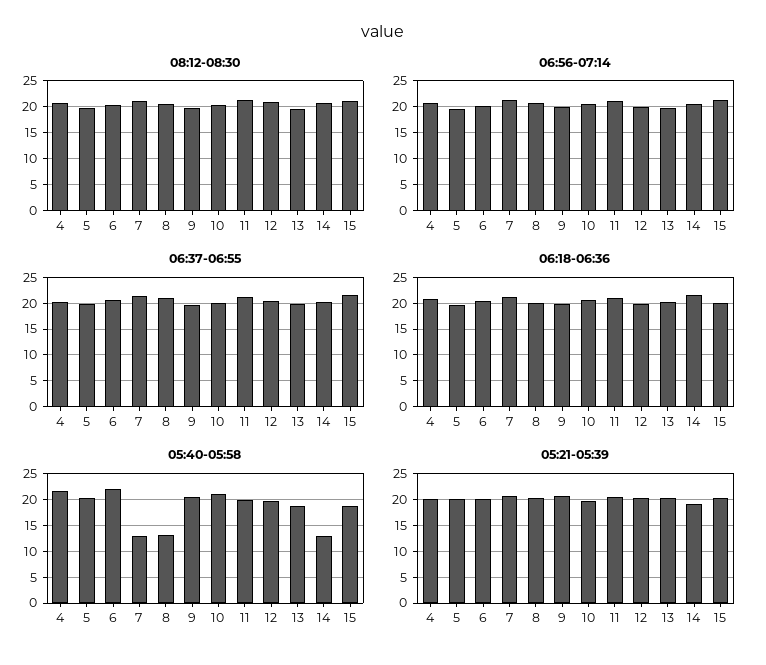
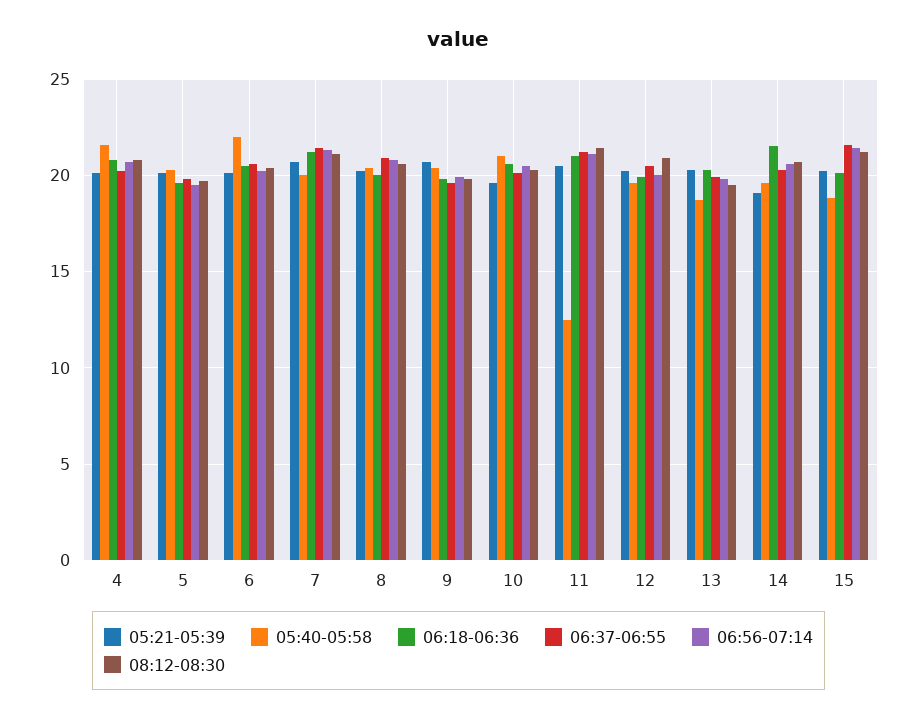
05:40-05:58, 7: 12.5 -> 20
05:40-05:58, 8: 12.5 -> 20.5
05:40-05:58, 11: 20 -> 12.5
05:40-05:58, 14: 12.5 -> 19.5

